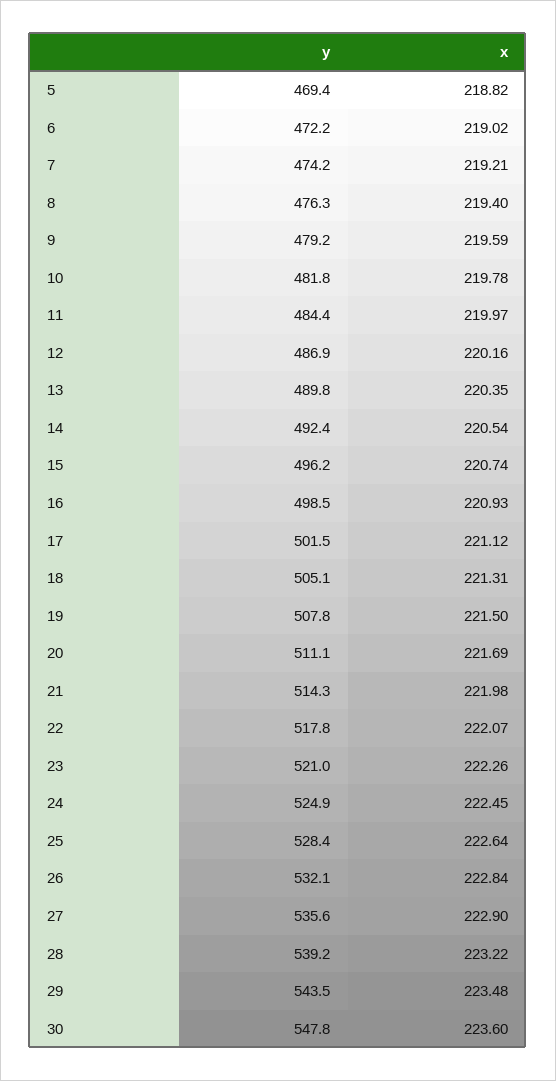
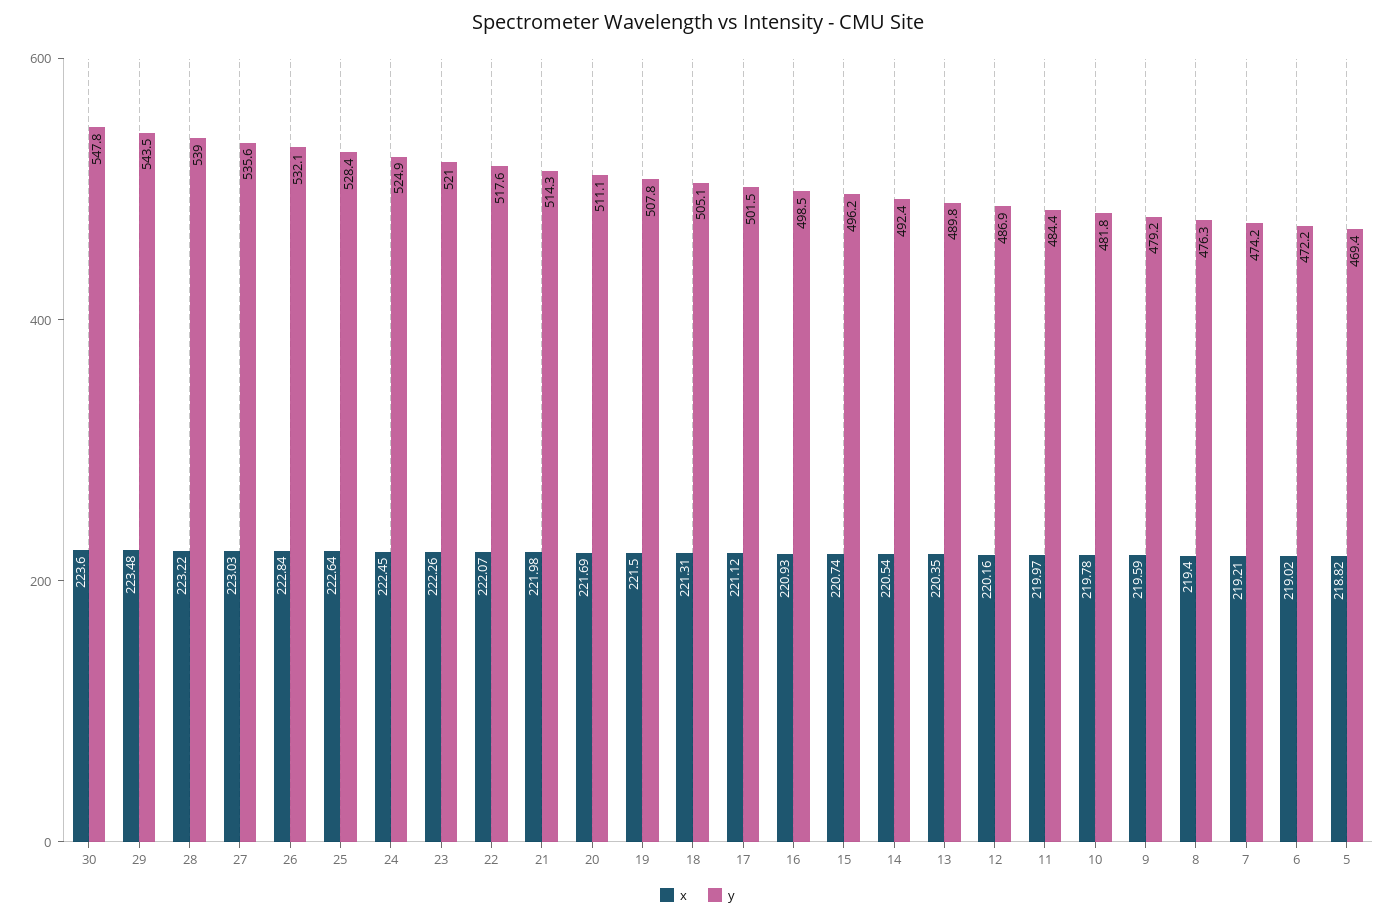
y, 22: 517.8 -> 517.6
x, 27: 222.9 -> 223.03
y, 28: 539.2 -> 539

